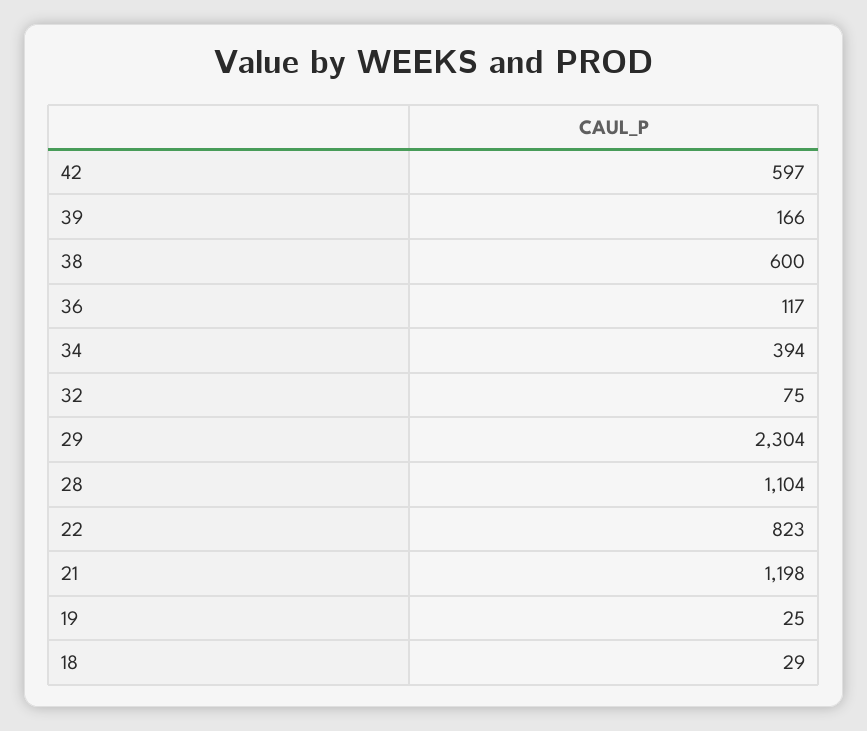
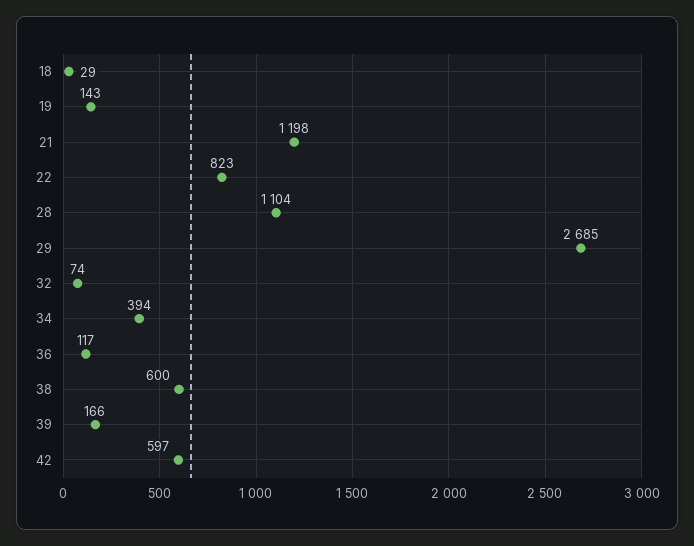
32: 75 -> 74
29: 2304 -> 2685
19: 25 -> 143

